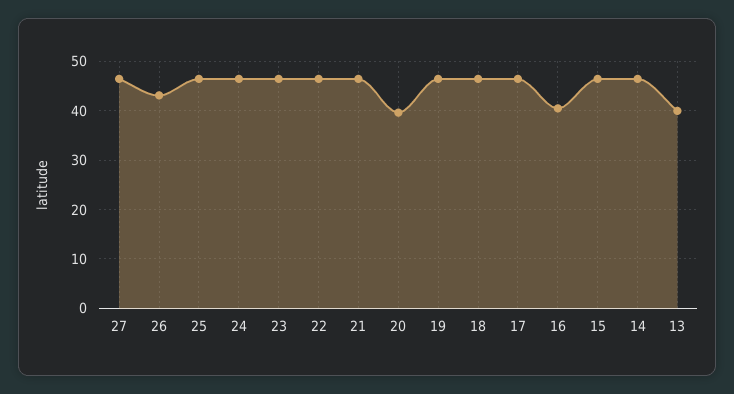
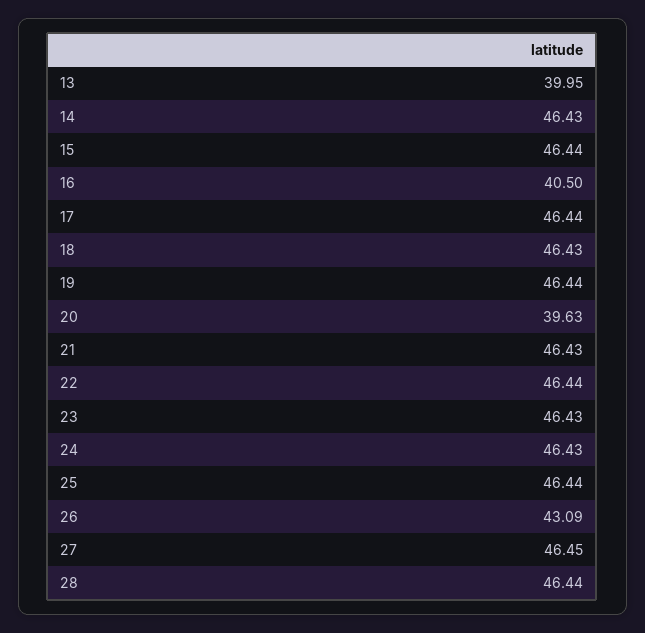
28: none -> 46.44

